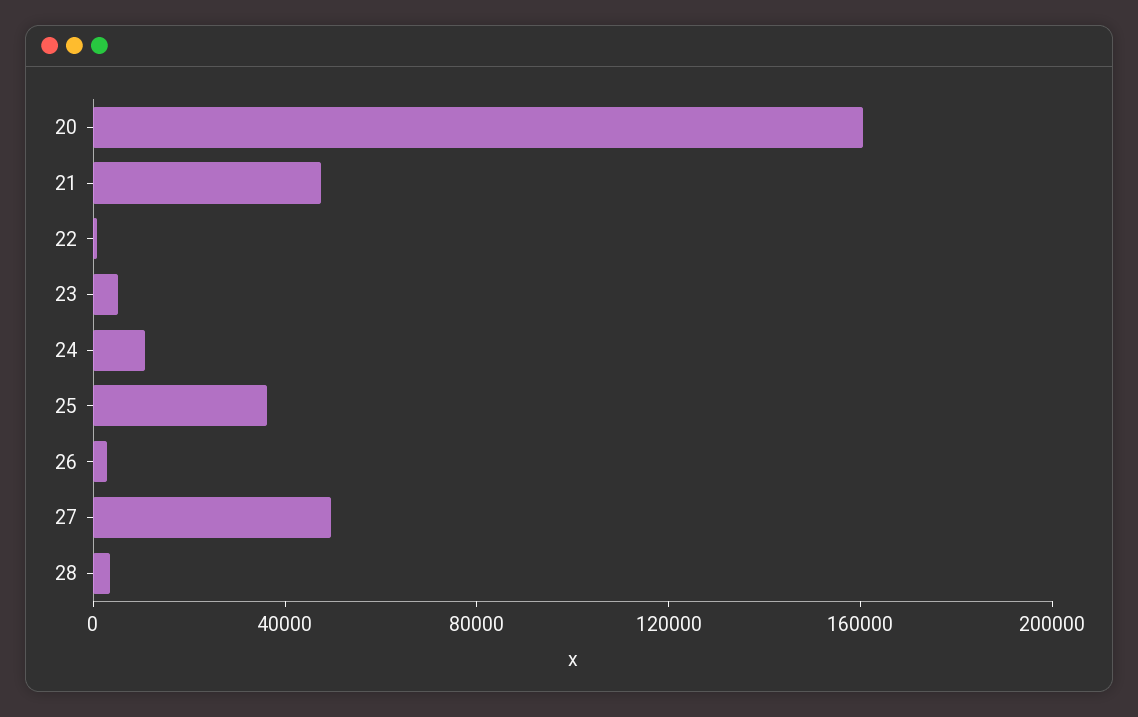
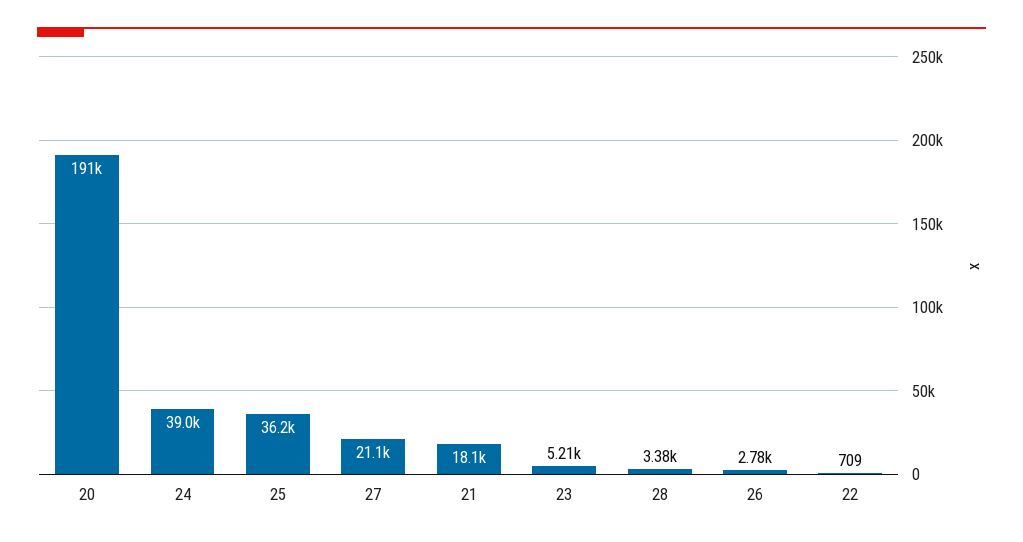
20: 160000 -> 191000
21: 50000 -> 18100
24: 10000 -> 39000
27: 50000 -> 21100

